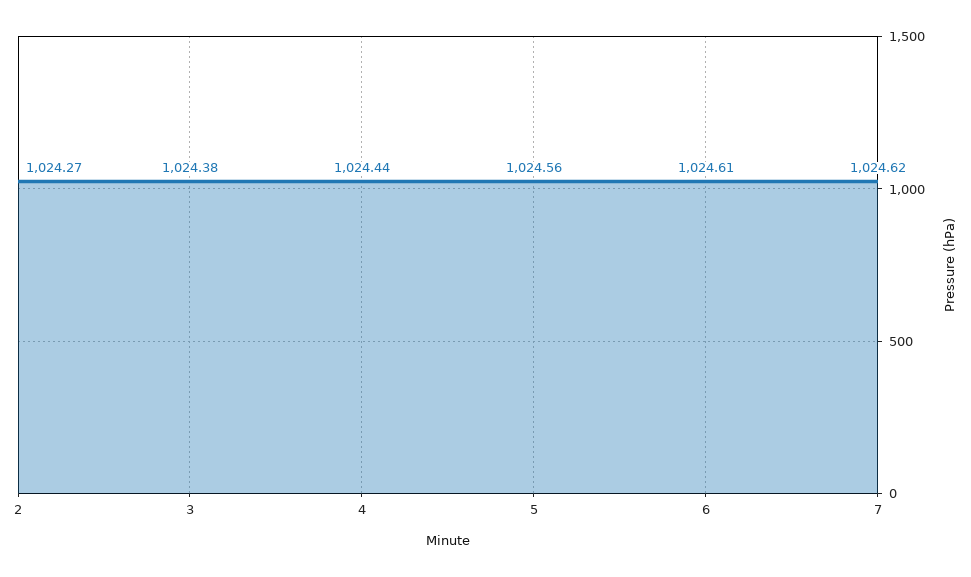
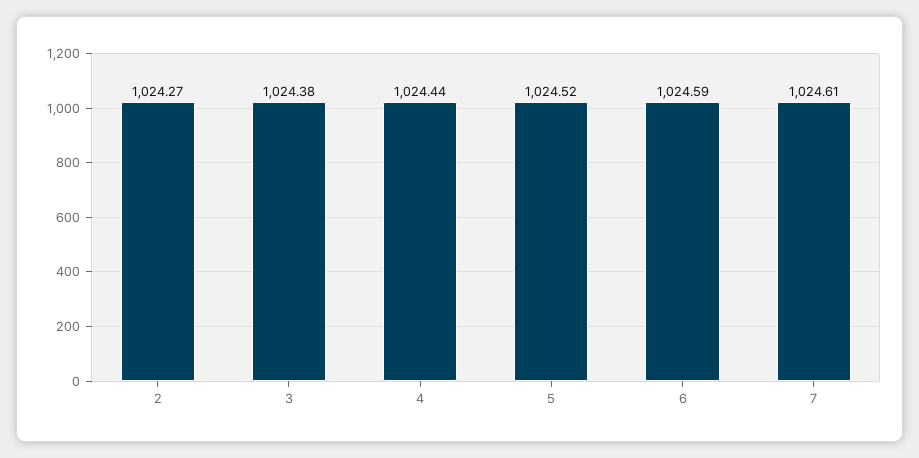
5: 1024.56 -> 1024.52
6: 1024.61 -> 1024.59
7: 1024.62 -> 1024.61

